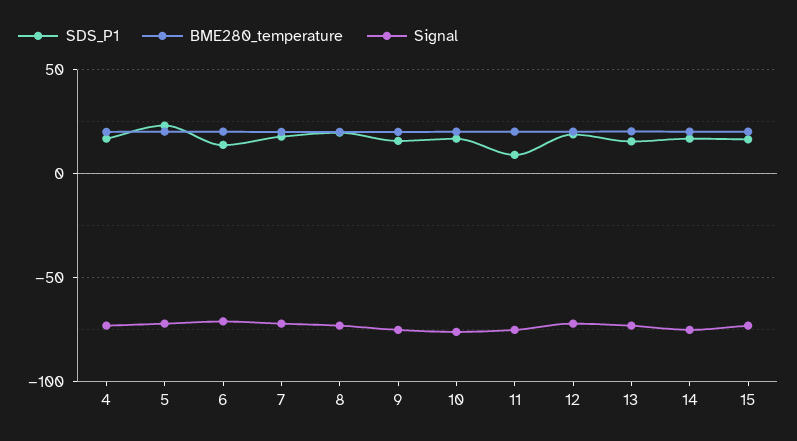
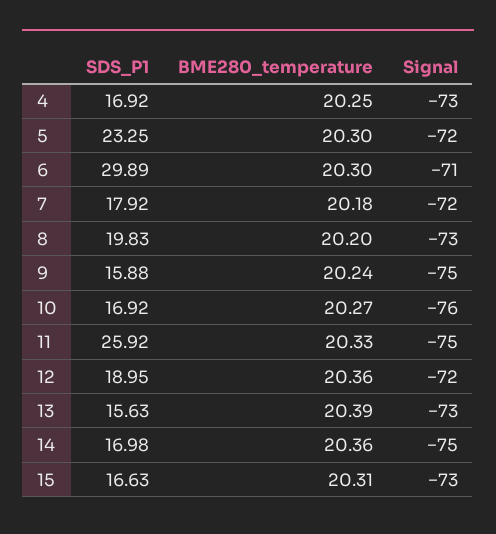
SDS_P1, 6: 15 -> 29.89
SDS_P1, 11: 10 -> 25.92

